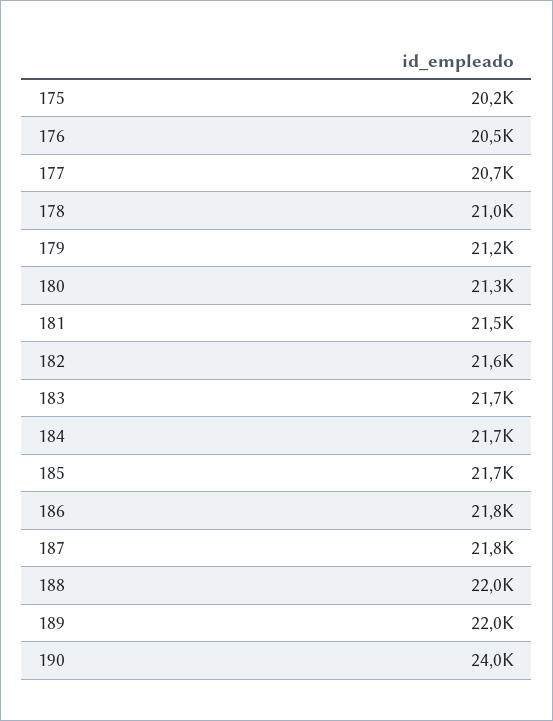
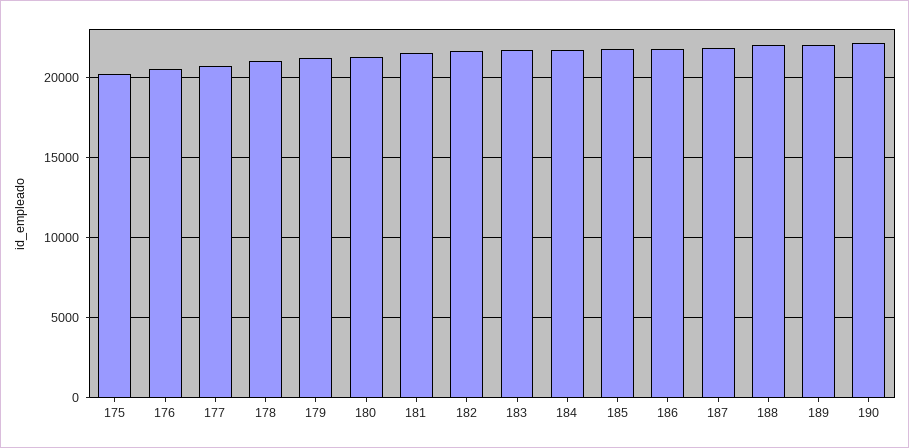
190: 24000 -> 22000

